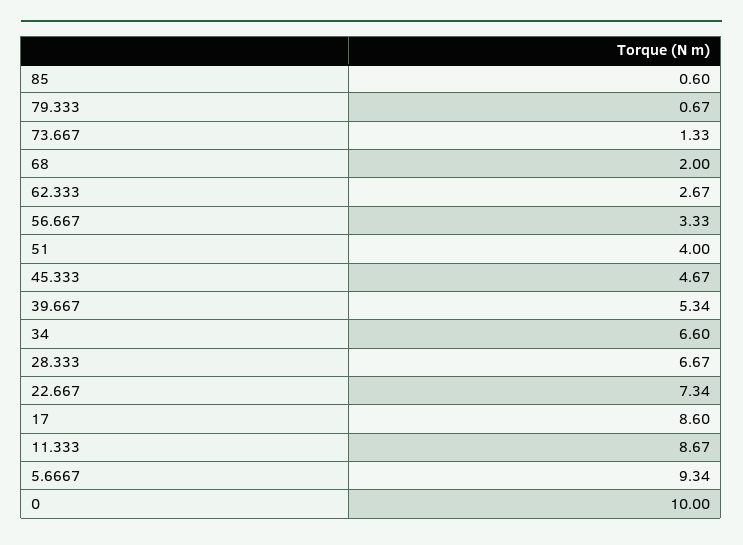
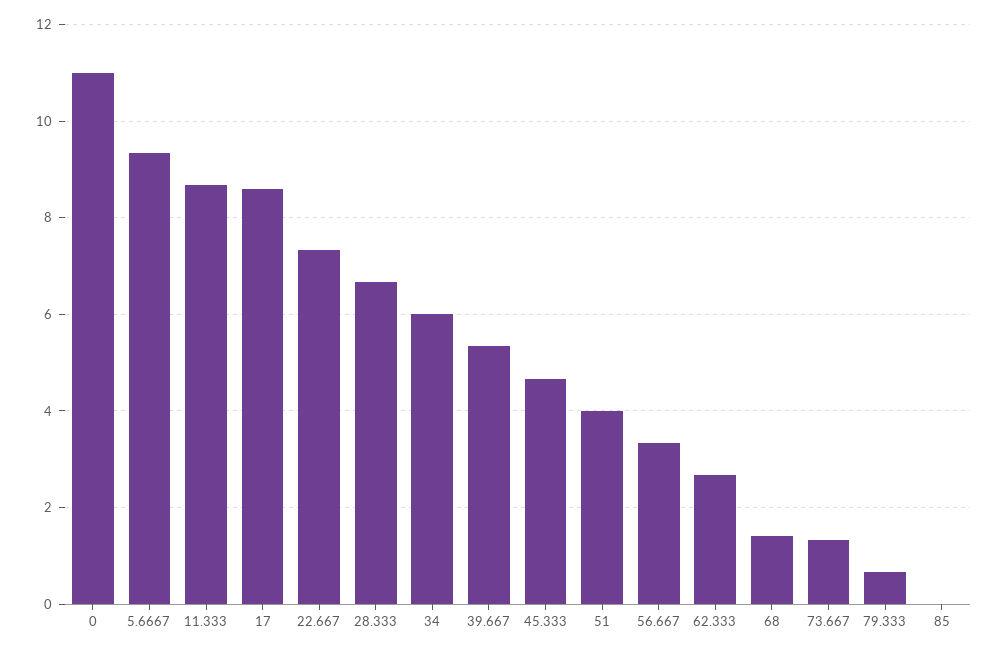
85: 0.6 -> 0
68: 2 -> 1.4
34: 6.6 -> 6
0: 10 -> 11

